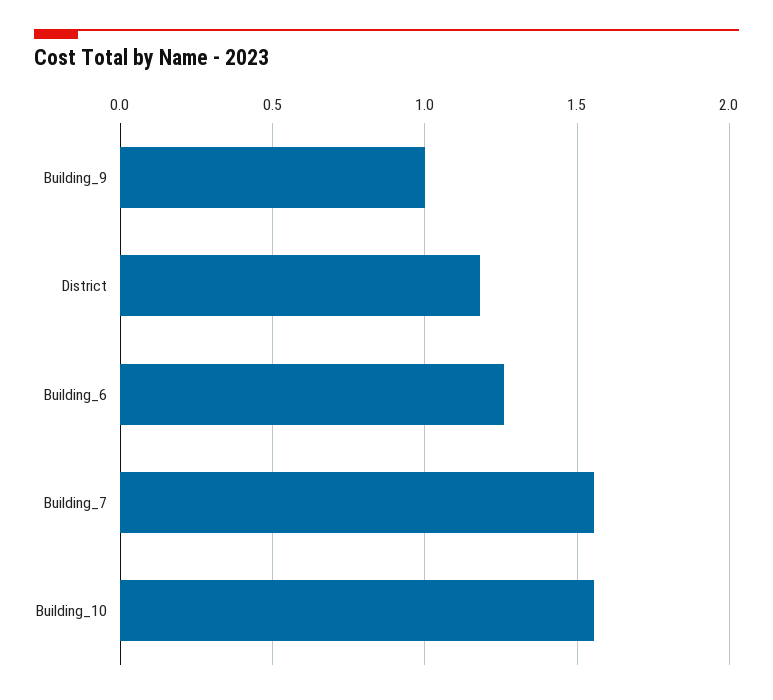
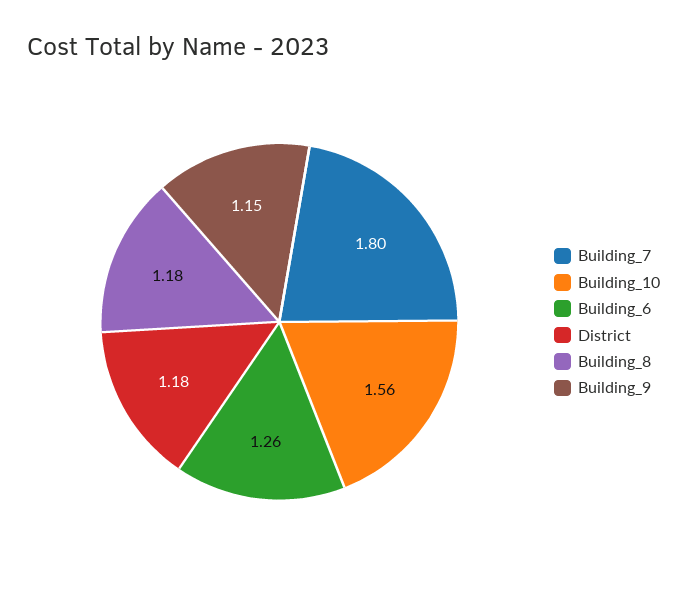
Building_9: 1 -> 1.15
Building_7: 1.55 -> 1.8
Building_8: none -> 1.18

